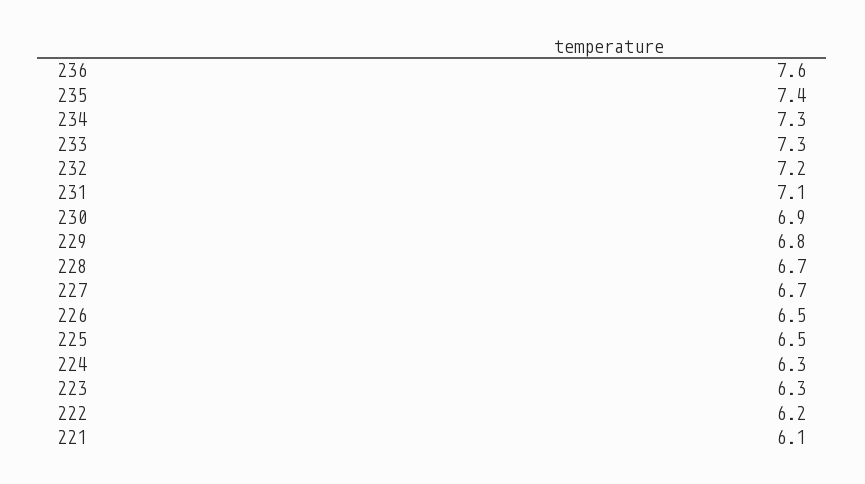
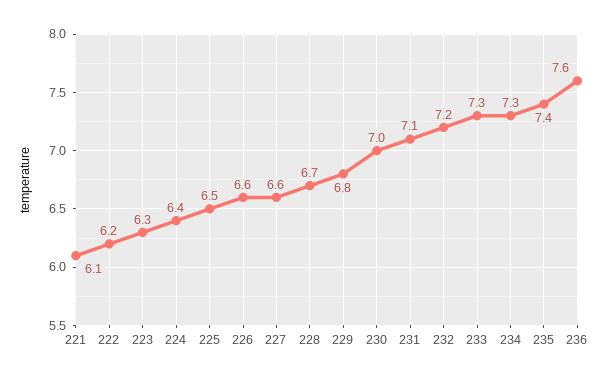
230: 6.9 -> 7
227: 6.7 -> 6.6
226: 6.5 -> 6.6
224: 6.3 -> 6.4

